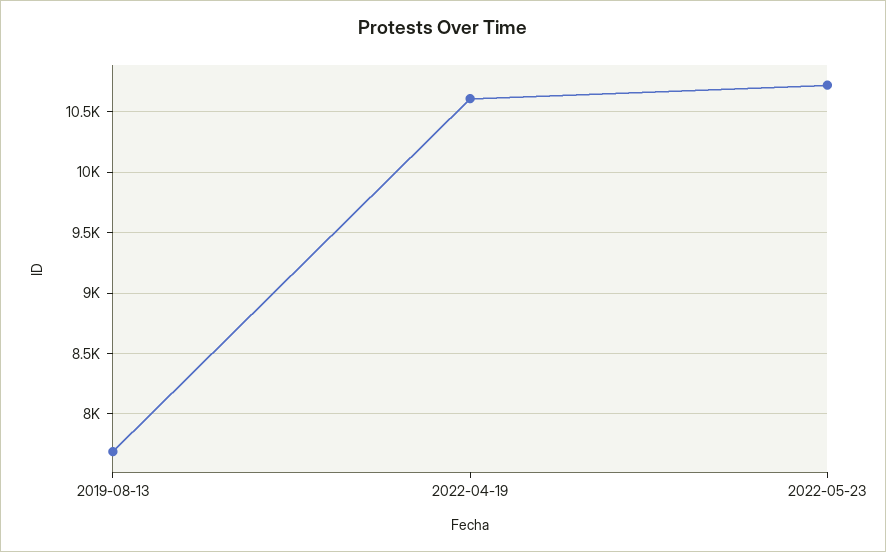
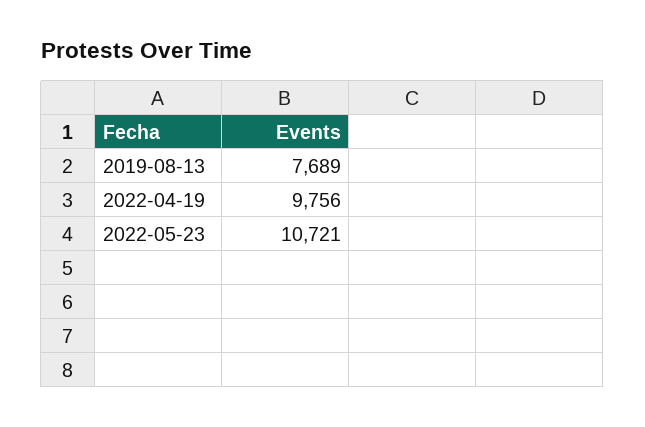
2022-04-19: 10600 -> 9756

